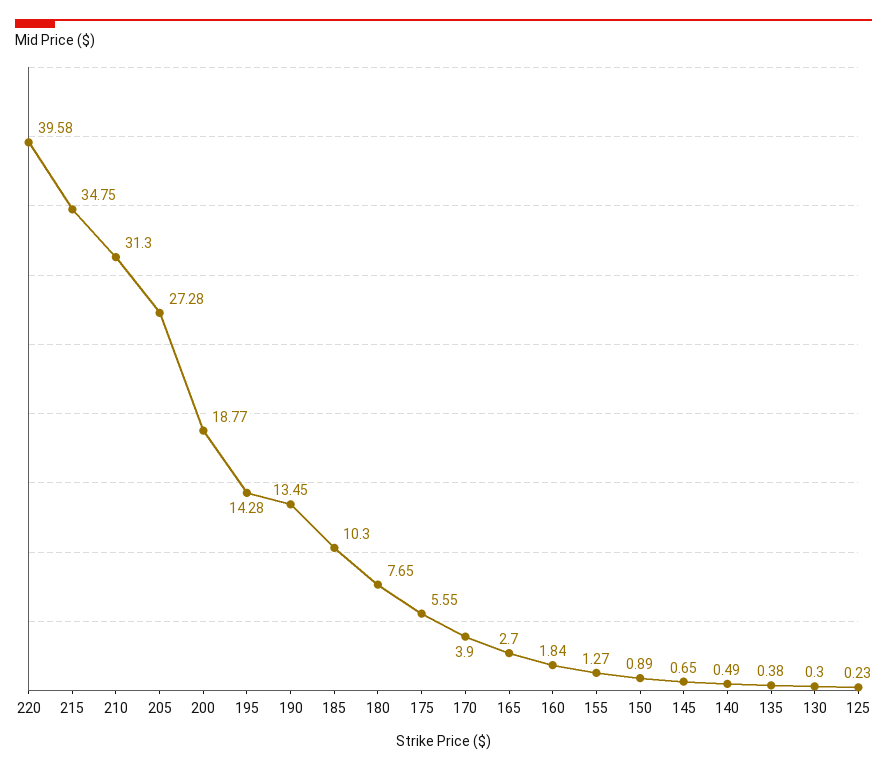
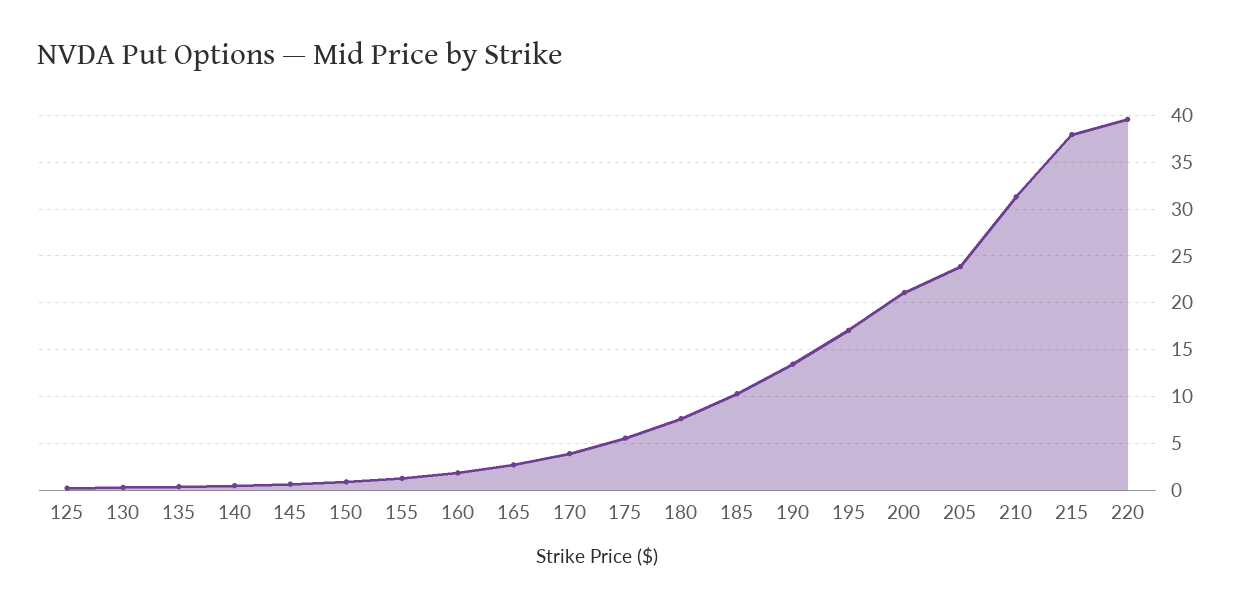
215: 34.75 -> 38
205: 27.28 -> 24
200: 18.77 -> 21
195: 14.28 -> 17

